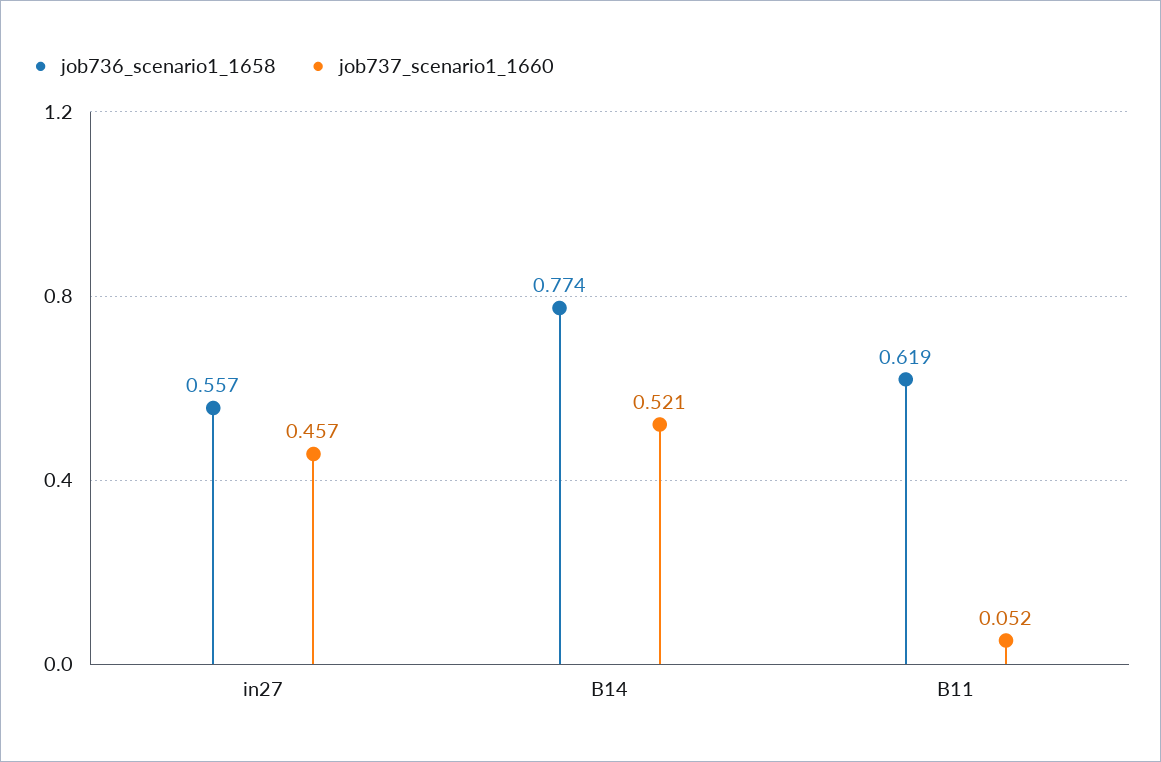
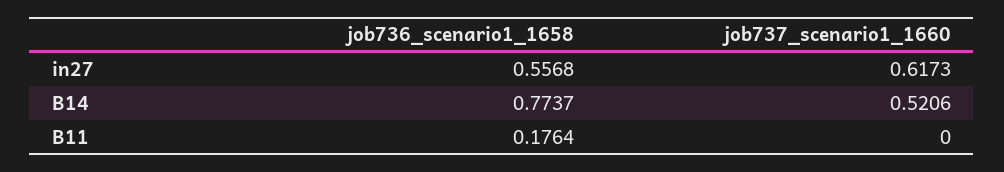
job737_scenario1_1660, in27: 0.457 -> 0.6173
job736_scenario1_1658, B11: 0.619 -> 0.1764
job737_scenario1_1660, B11: 0.052 -> 0

